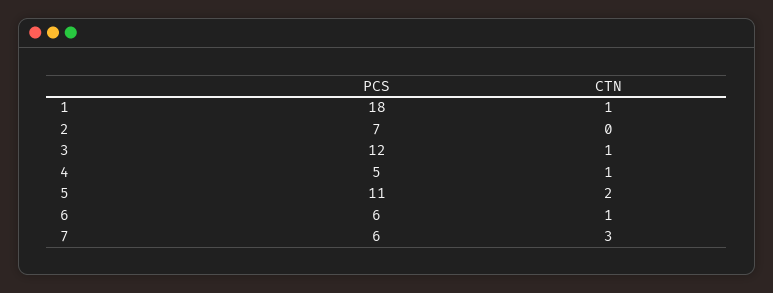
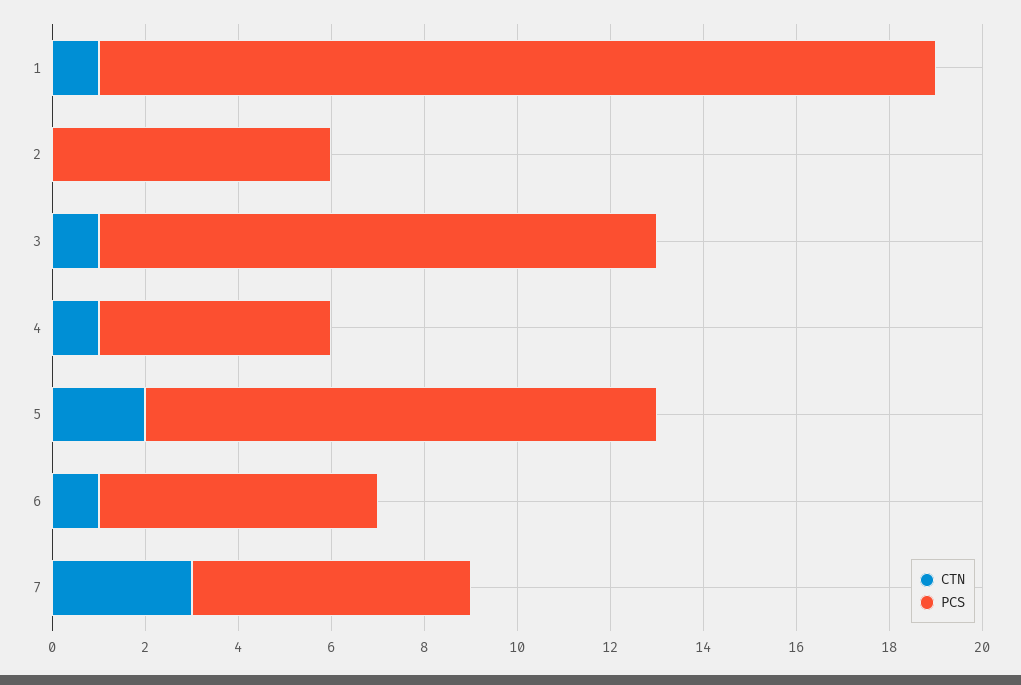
PCS, 2: 7 -> 6

